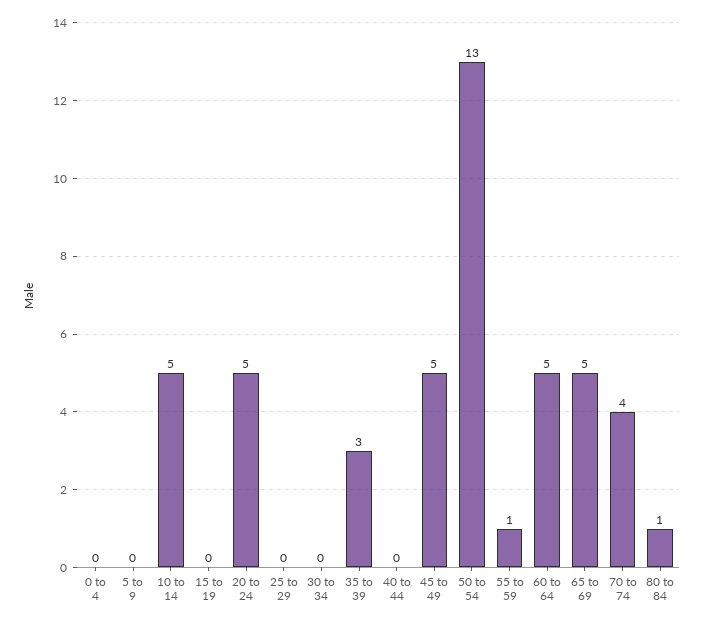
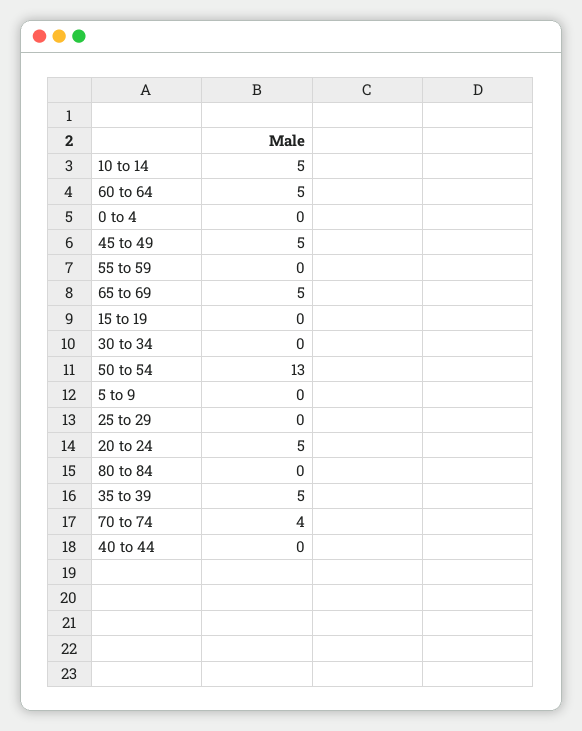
35 to 39: 3 -> 5
55 to 59: 1 -> 0
80 to 84: 1 -> 0

